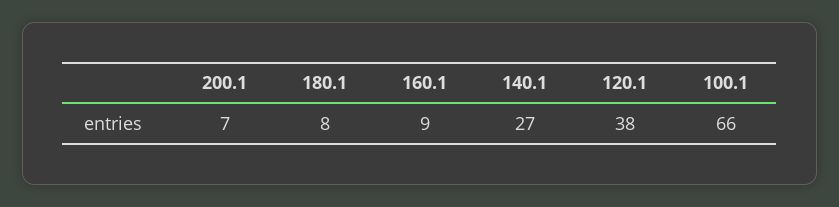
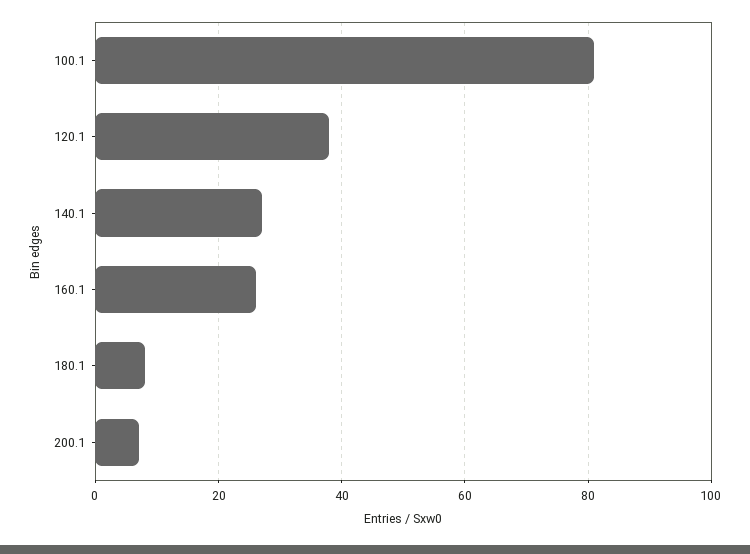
160.1: 9 -> 25
100.1: 66 -> 80

